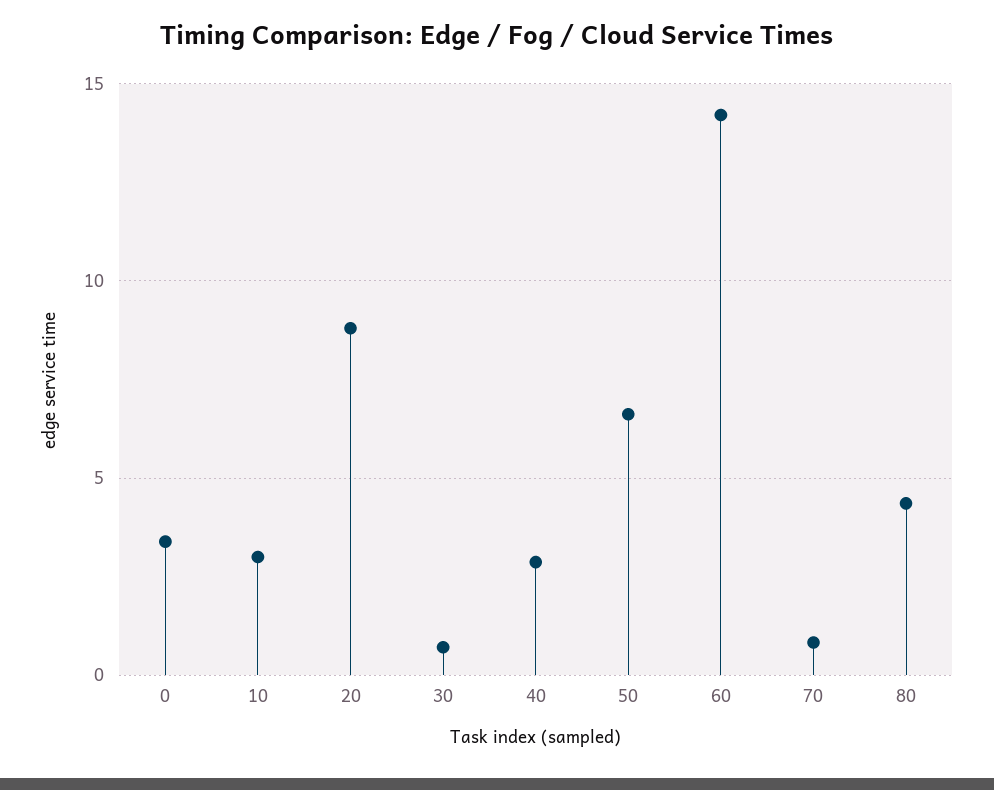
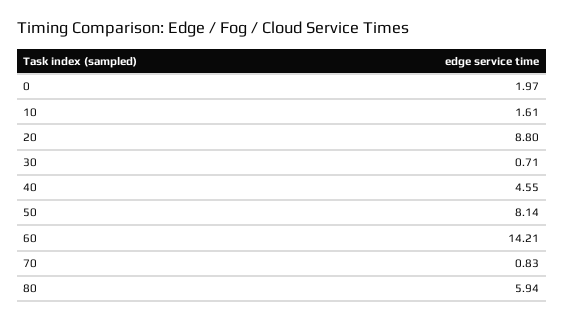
0: 3.5 -> 1.97
10: 3 -> 1.61
40: 3 -> 4.55
50: 6.5 -> 8.14
80: 4.5 -> 5.94

